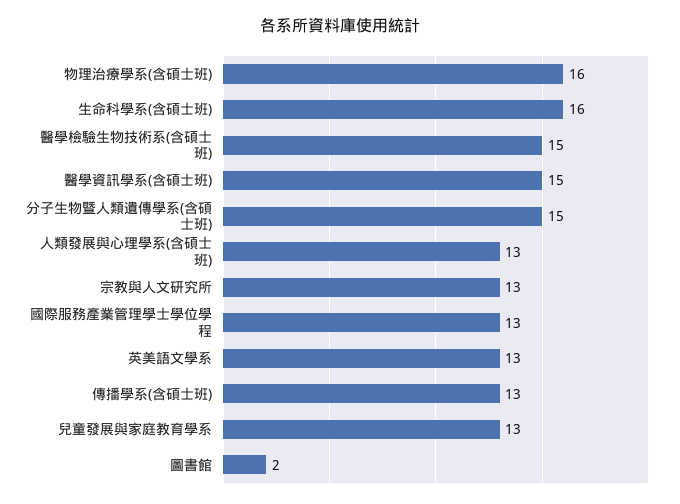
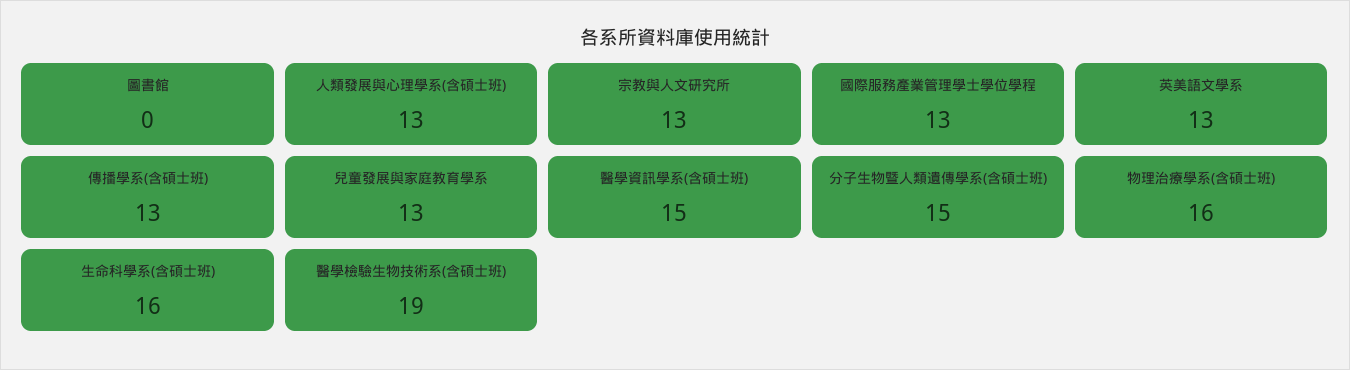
醫學檢驗生物技術系(含碩士班): 15 -> 19
圖書館: 2 -> 0

